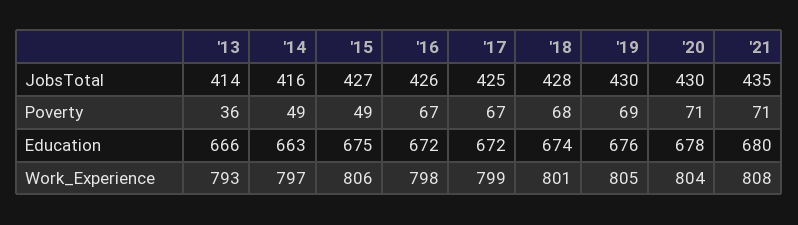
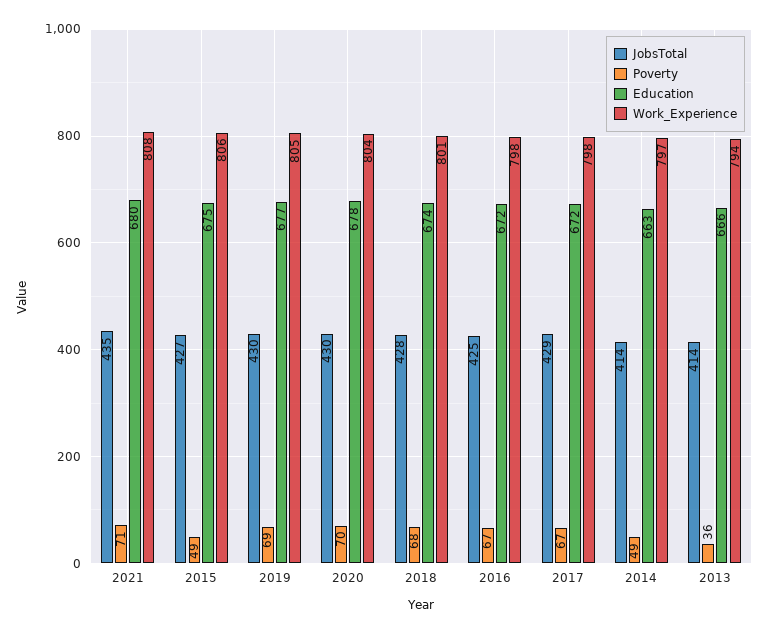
JobsTotal, '14: 416 -> 414
JobsTotal, '16: 426 -> 425
JobsTotal, '17: 425 -> 429
Poverty, '20: 71 -> 70
Education, '19: 676 -> 677
Work_Experience, '13: 793 -> 794
Work_Experience, '17: 799 -> 798

